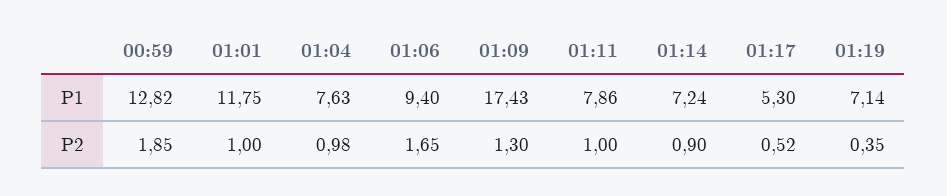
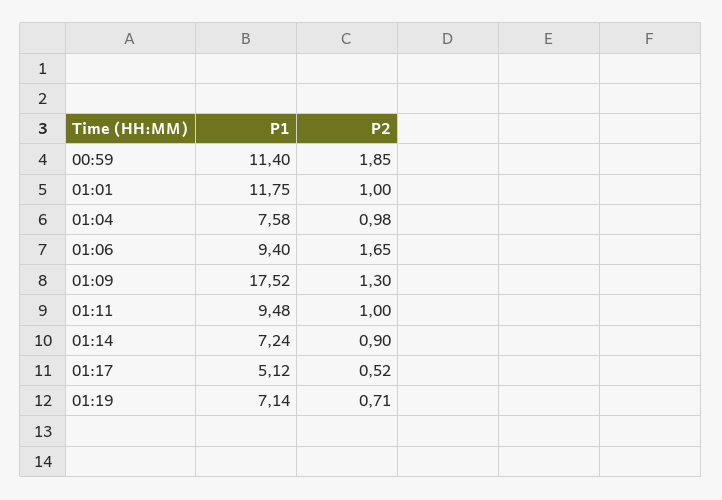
00:59, P1: 12.82 -> 11.4
01:04, P1: 7.63 -> 7.58
01:09, P1: 17.43 -> 17.52
01:11, P1: 7.86 -> 9.48
01:17, P1: 5.3 -> 5.12
01:19, P2: 0.35 -> 0.71

